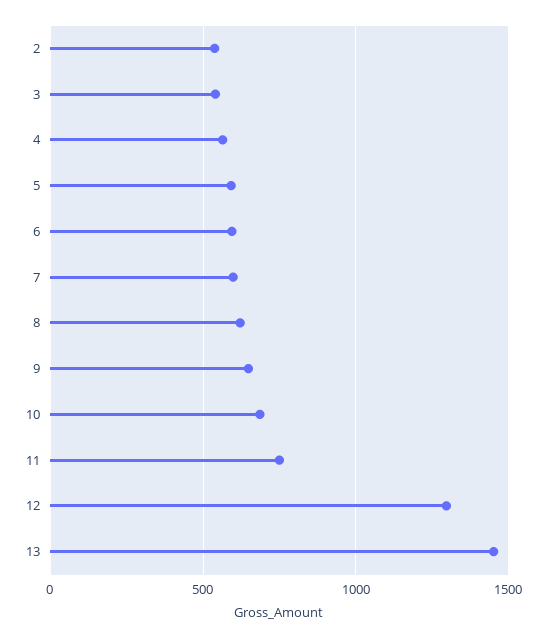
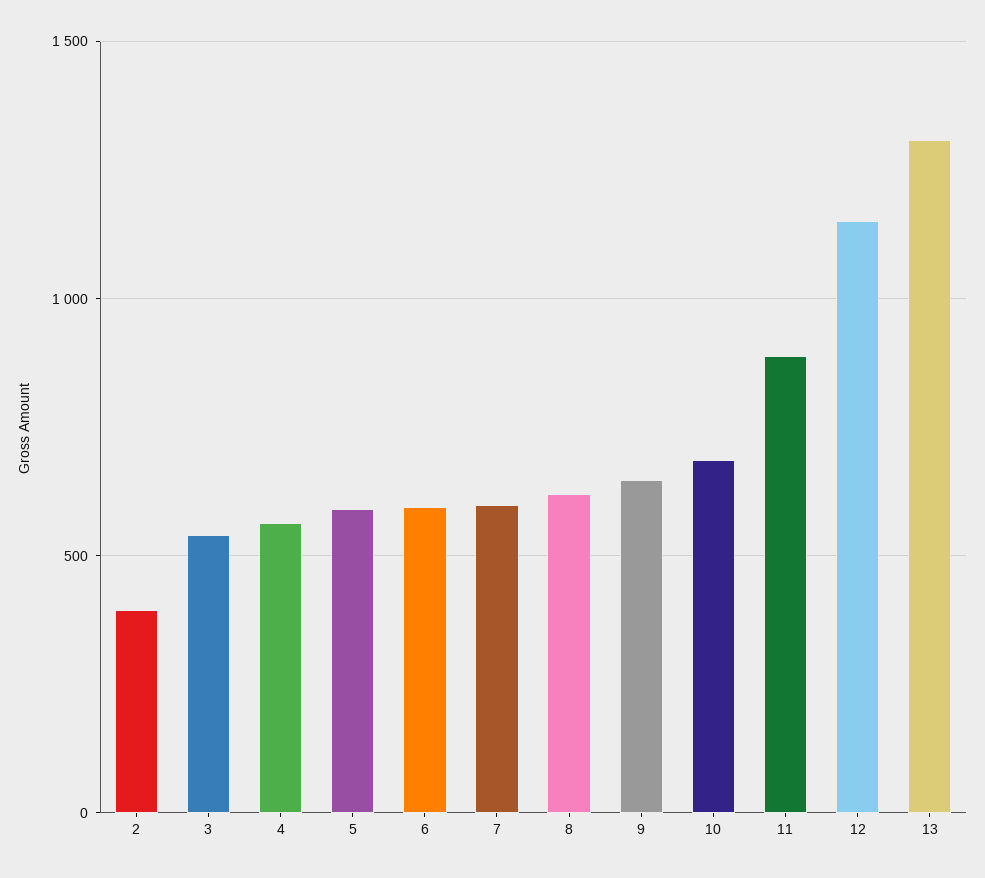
2: 550 -> 400
11: 750 -> 900
12: 1300 -> 1150
13: 1450 -> 1300

